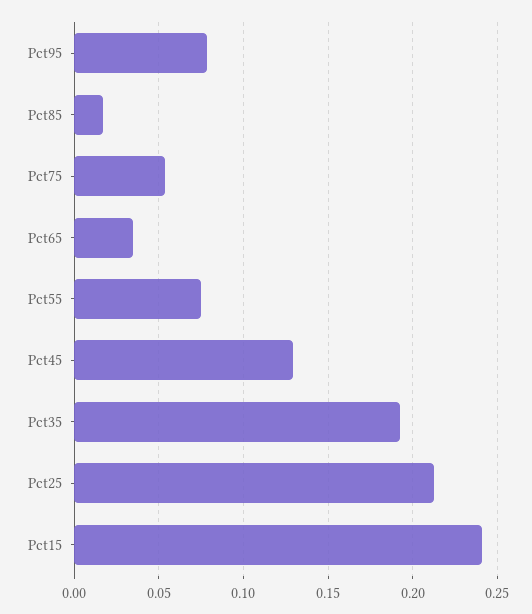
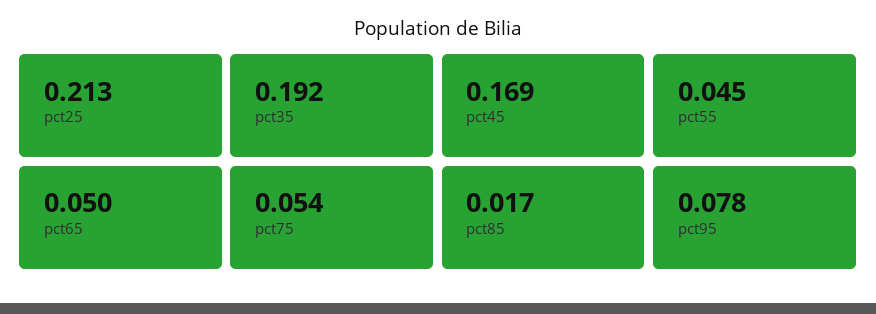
Pct65: 0.035 -> 0.05
Pct55: 0.075 -> 0.045
Pct45: 0.13 -> 0.169
Pct15: 0.24 -> none

